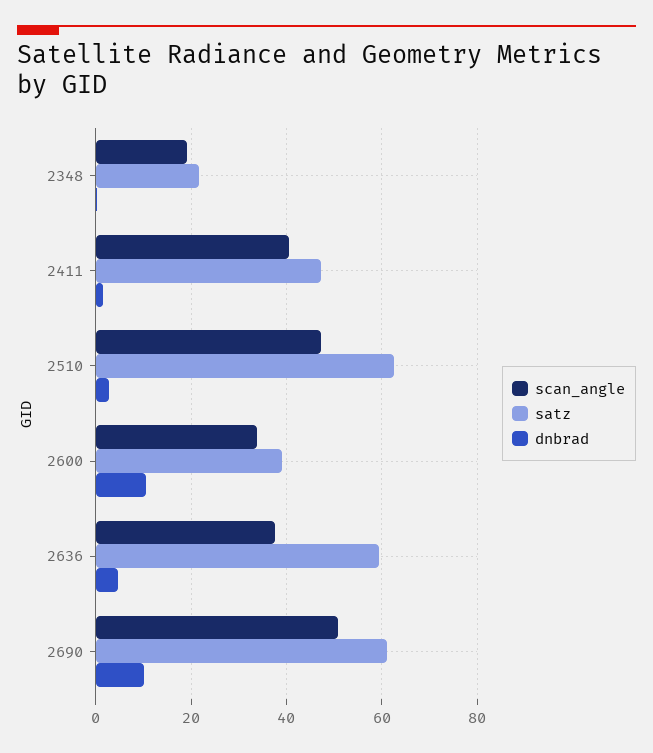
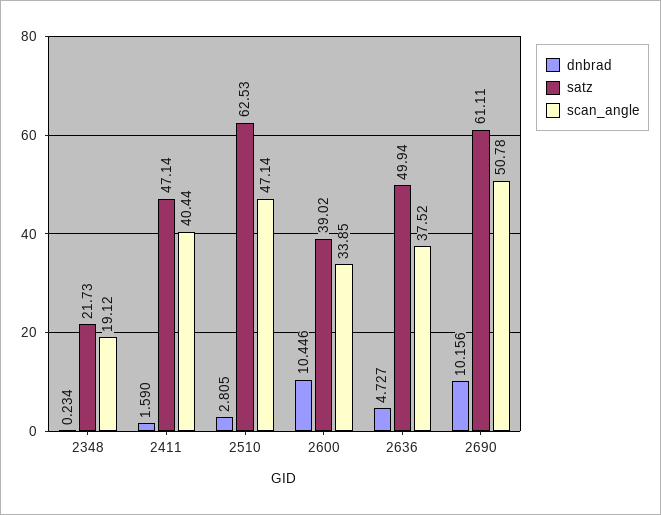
satz, 2636: 60 -> 49.94

